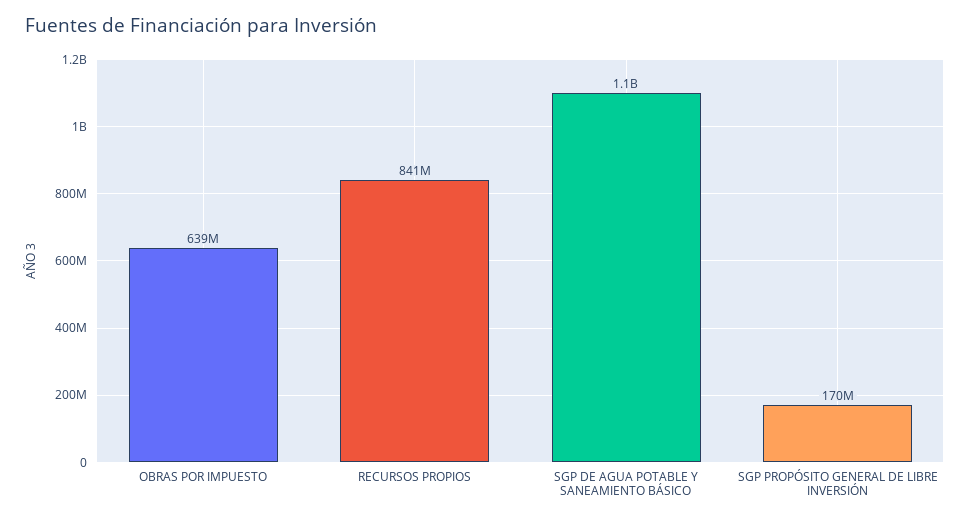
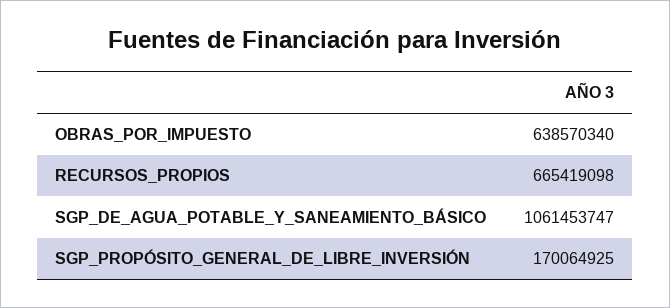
RECURSOS PROPIOS: 841000000 -> 665419098

